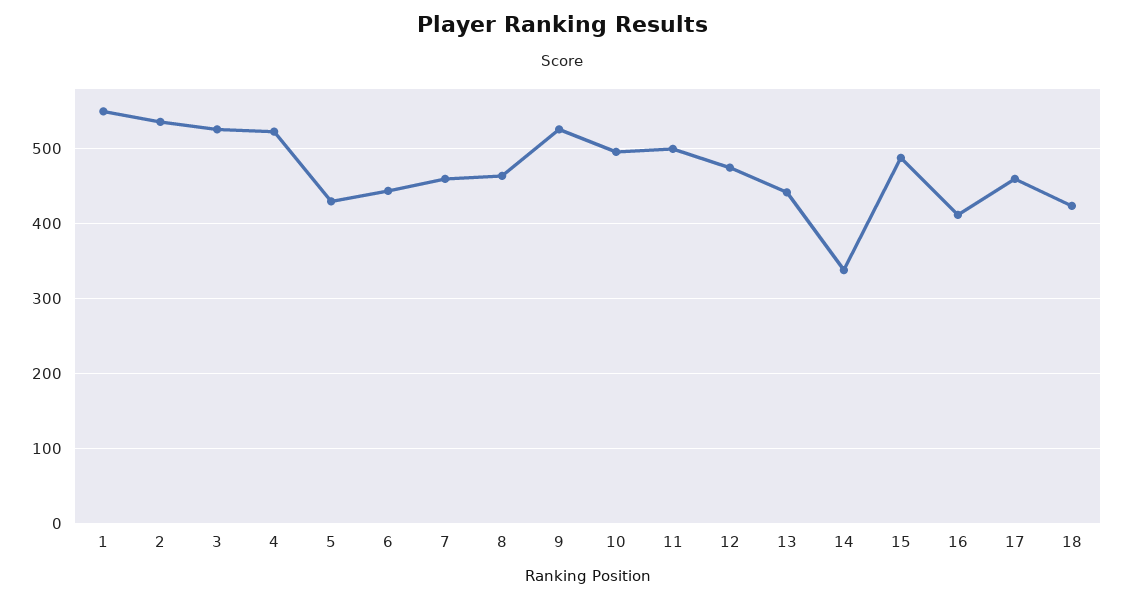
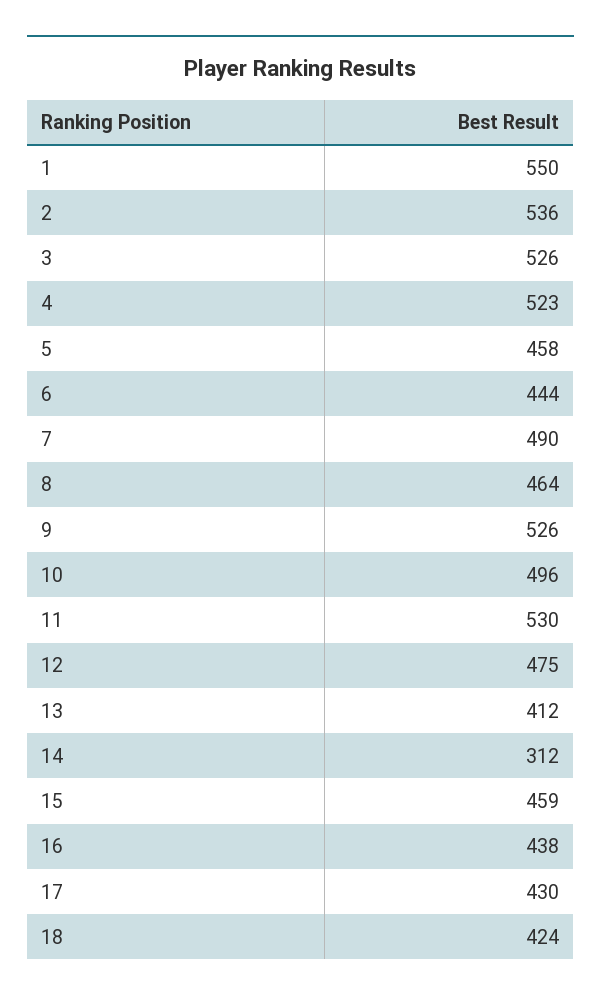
5: 430 -> 458
7: 460 -> 490
11: 500 -> 530
13: 440 -> 412
14: 340 -> 312
15: 490 -> 459
16: 410 -> 438
17: 460 -> 430

